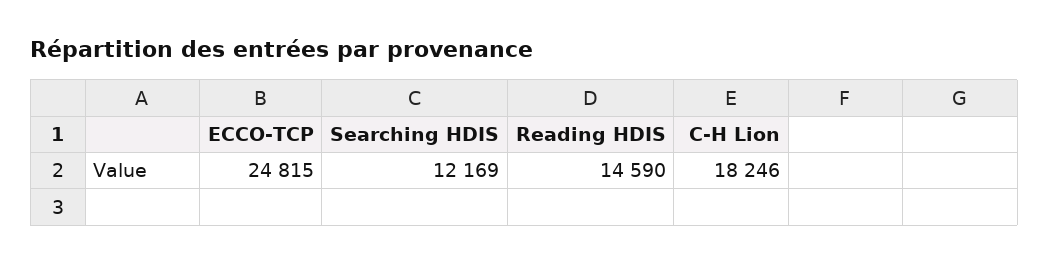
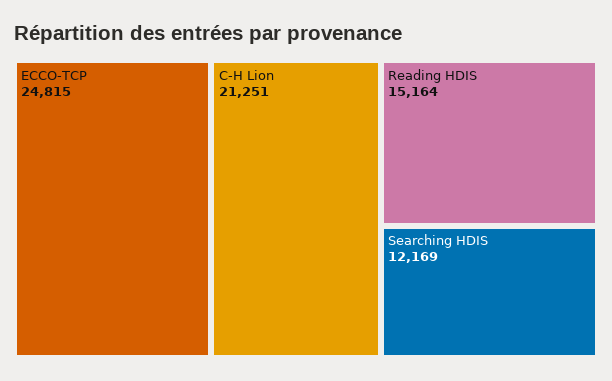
Reading HDIS: 14590 -> 15164
C-H Lion: 18246 -> 21251

